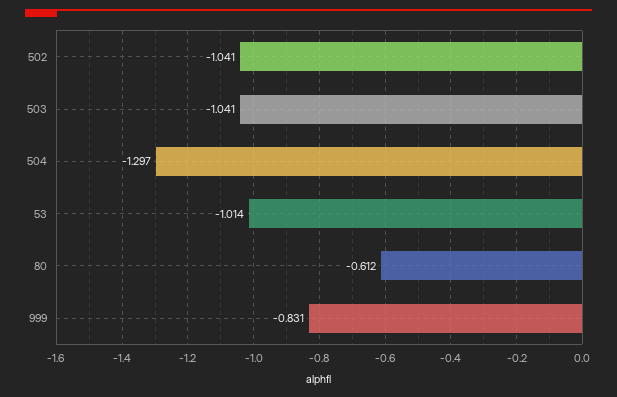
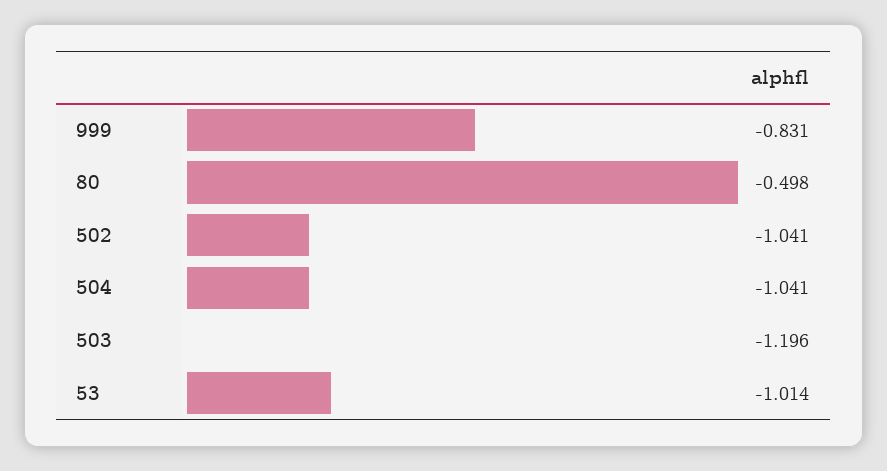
503: -1.041 -> -1.196
504: -1.297 -> -1.041
80: -0.612 -> -0.498

